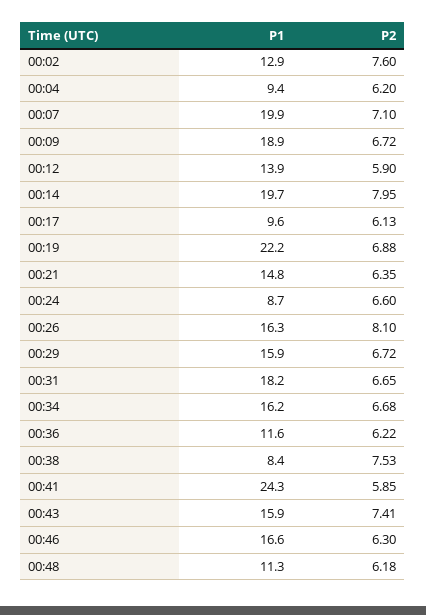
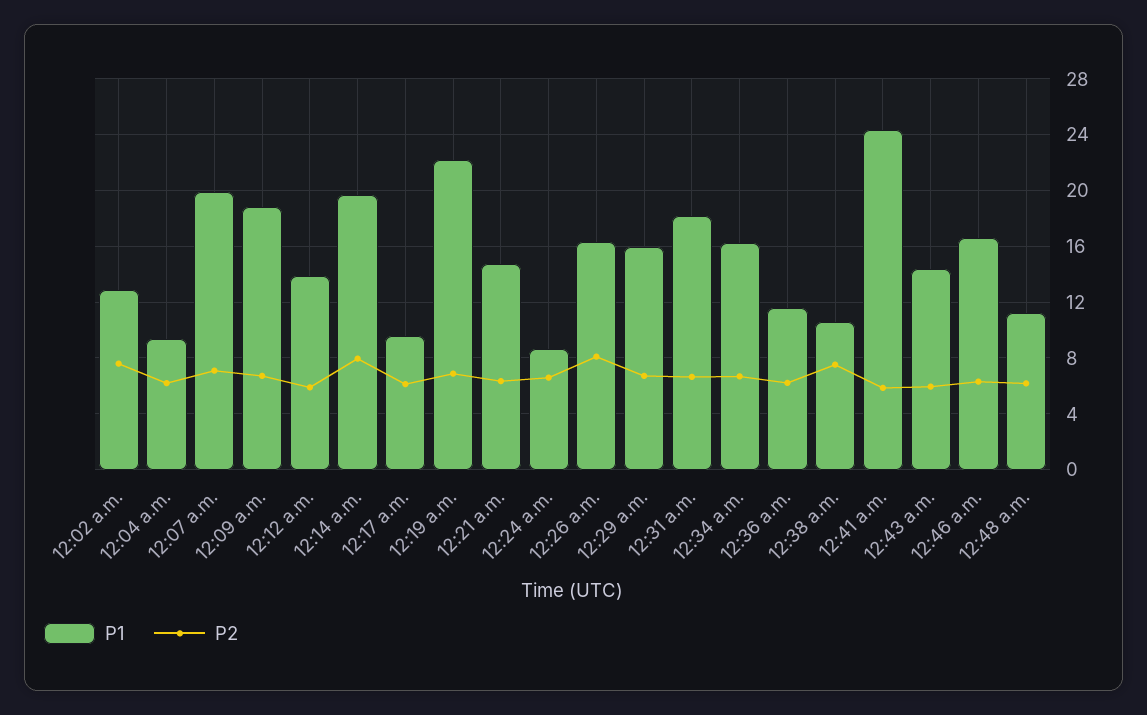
P1, 00:38: 8.4 -> 10.5
P1, 00:43: 15.9 -> 14.5
P2, 00:43: 7.41 -> 6

